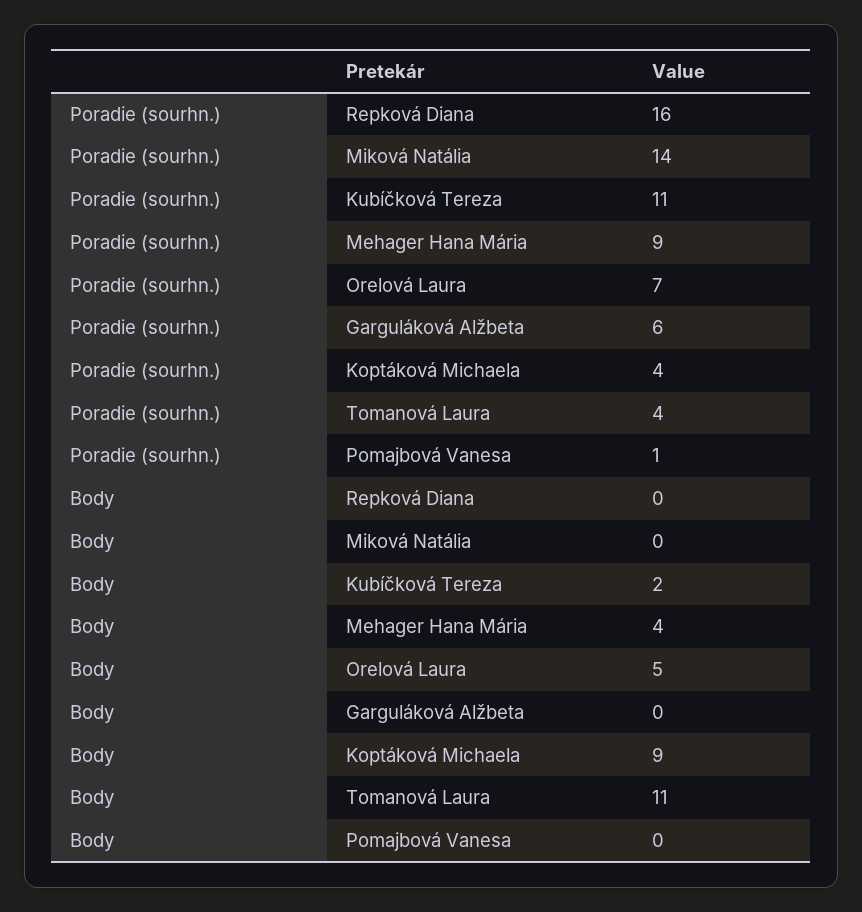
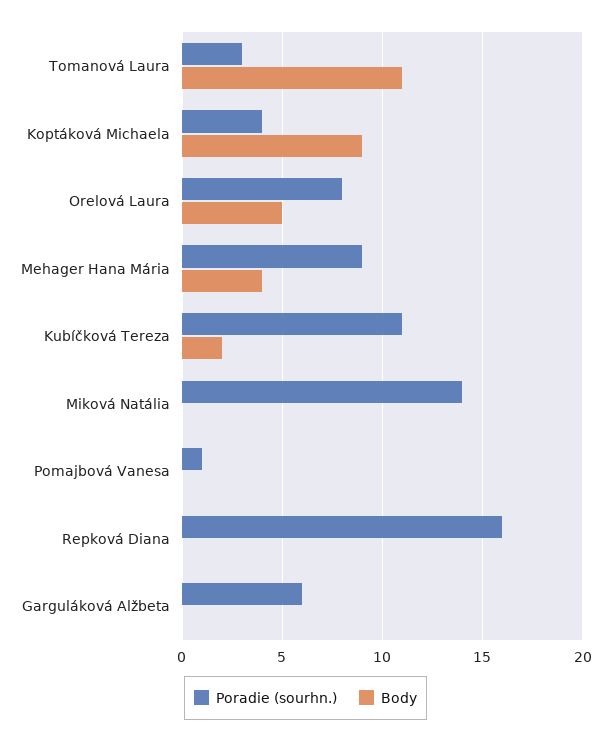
Poradie (sourhn.), Orelová Laura: 7 -> 8
Poradie (sourhn.), Tomanová Laura: 4 -> 3

